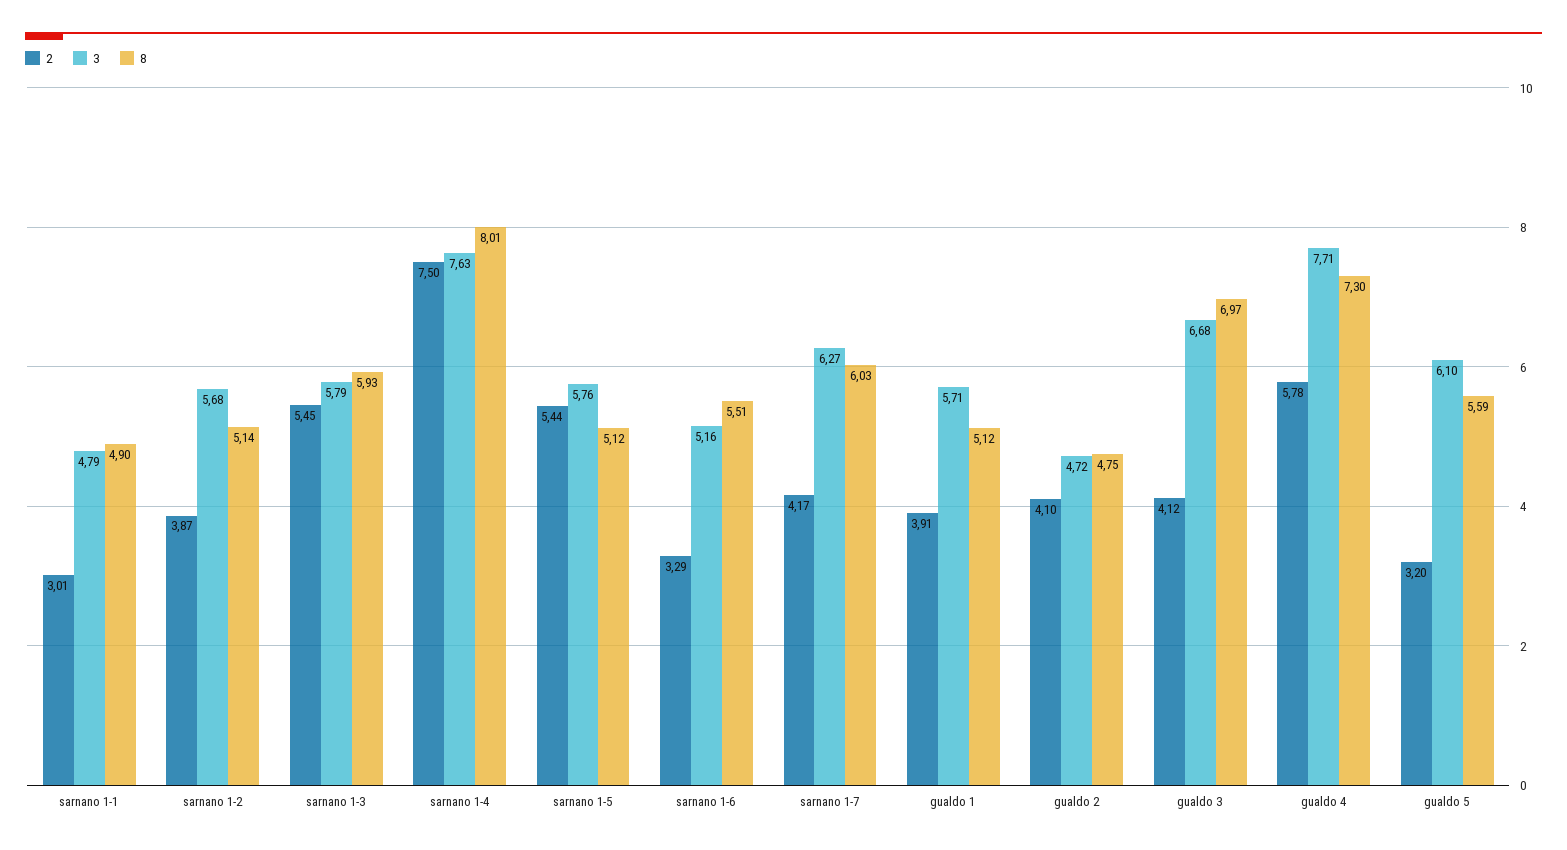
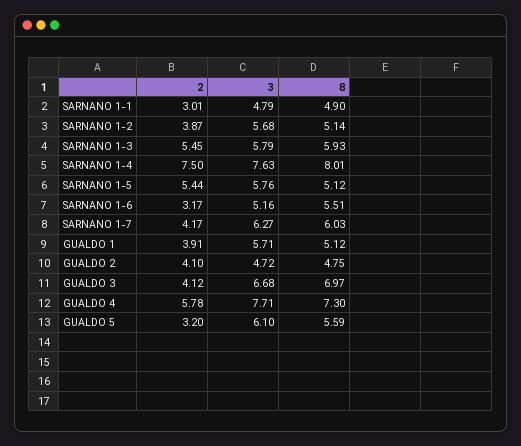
2, sarnano 1-6: 3.29 -> 3.17

